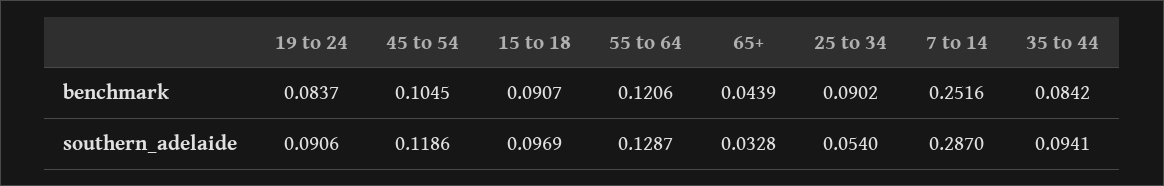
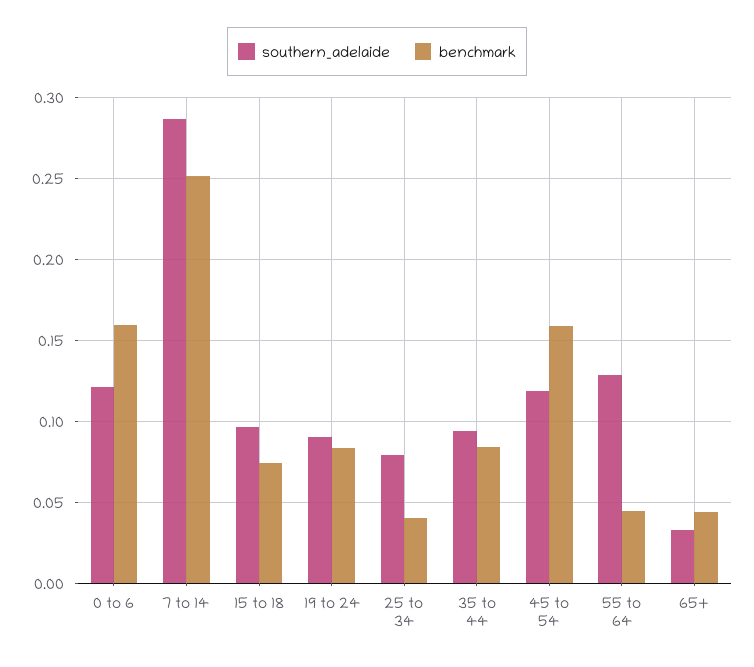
benchmark, 45 to 54: 0.1045 -> 0.16
benchmark, 15 to 18: 0.0907 -> 0.075
benchmark, 55 to 64: 0.1206 -> 0.045
benchmark, 25 to 34: 0.0902 -> 0.04
southern_adelaide, 25 to 34: 0.054 -> 0.08
southern_adelaide, 0 to 6: none -> 0.12
benchmark, 0 to 6: none -> 0.16

